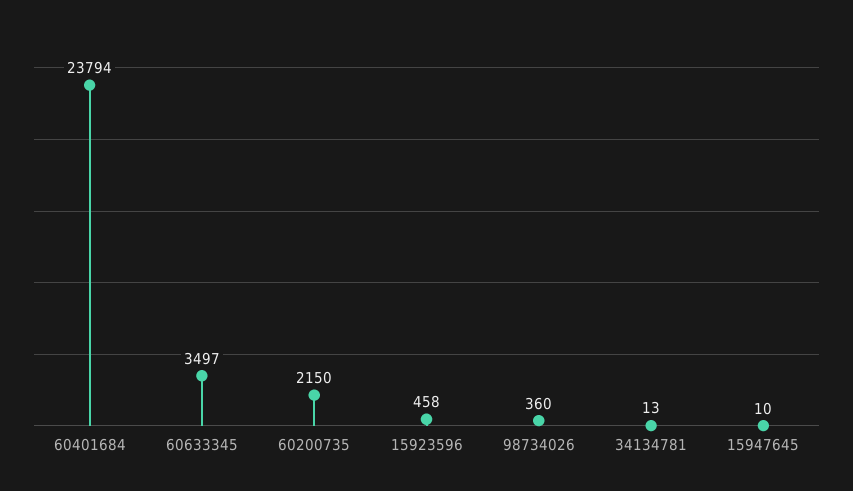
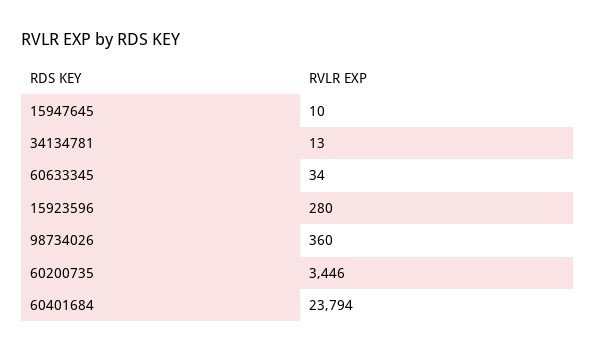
60633345: 3497 -> 34
60200735: 2150 -> 3446
15923596: 458 -> 280

